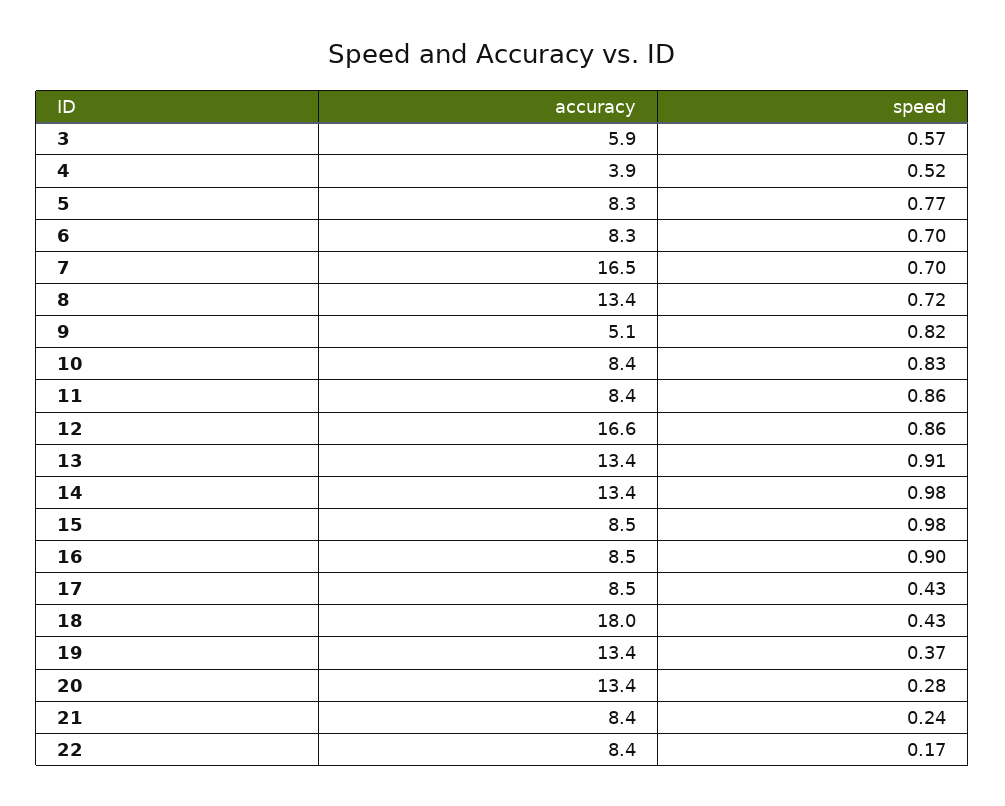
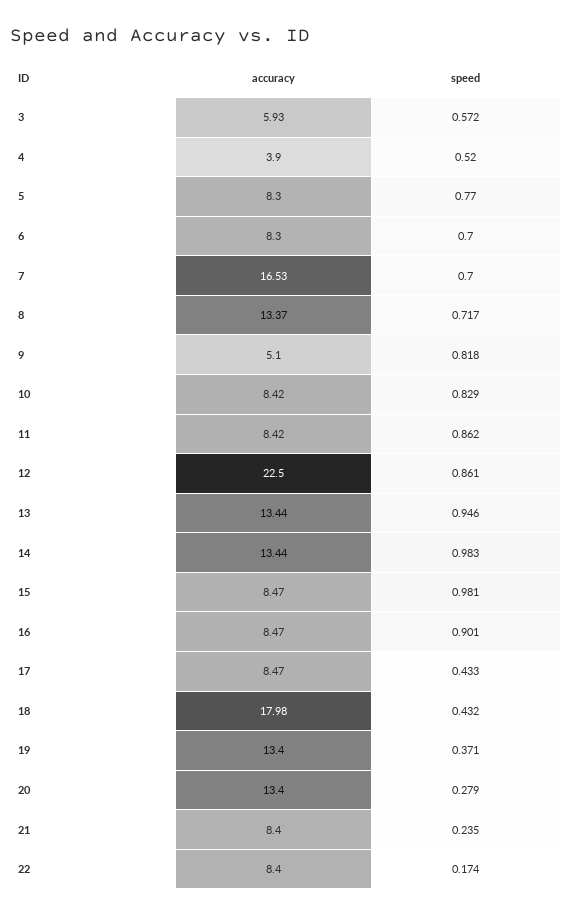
accuracy, 12: 16.6 -> 22.5
speed, 13: 0.91 -> 0.946

